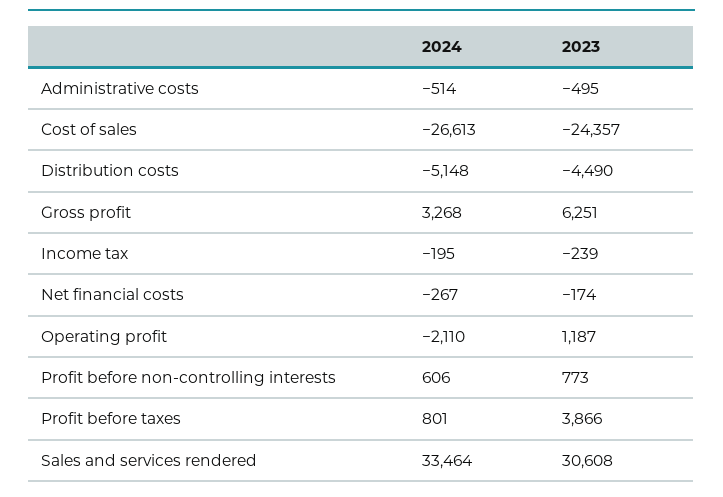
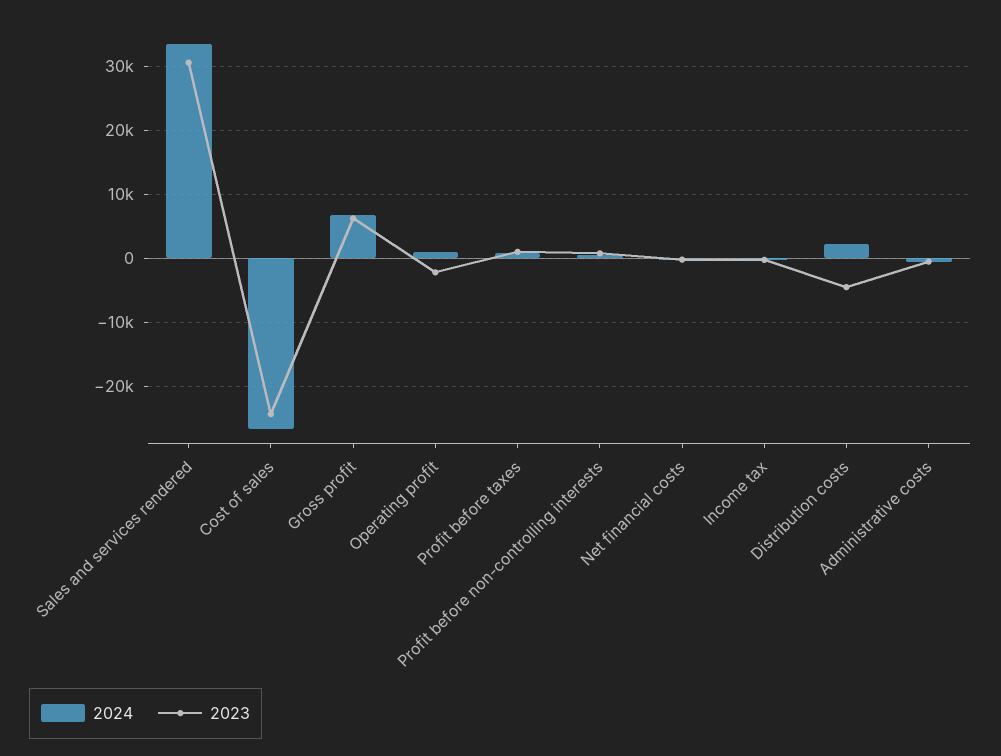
2024, Distribution costs: -5148 -> 2000
2024, Gross profit: 3268 -> 7000
2024, Operating profit: -2110 -> 1000
2023, Operating profit: 1187 -> -2000
2023, Profit before taxes: 3866 -> 1000

